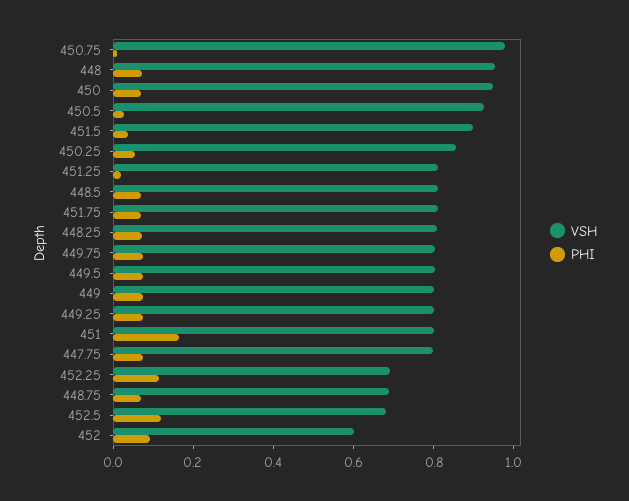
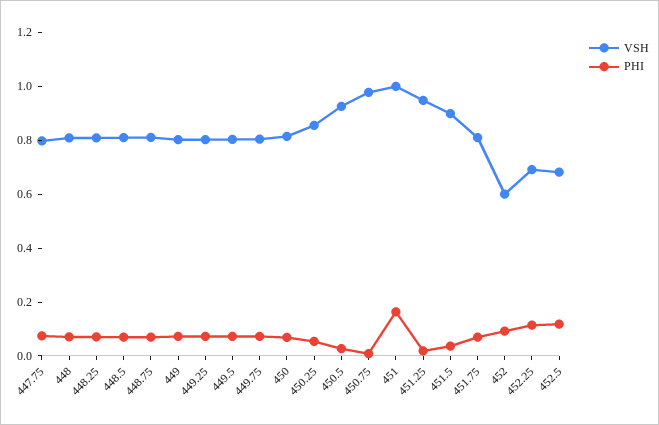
VSH, 448: 0.95 -> 0.8
VSH, 450: 0.95 -> 0.8
VSH, 451.25: 0.8 -> 0.95
VSH, 451: 0.8 -> 1
VSH, 448.75: 0.7 -> 0.8

